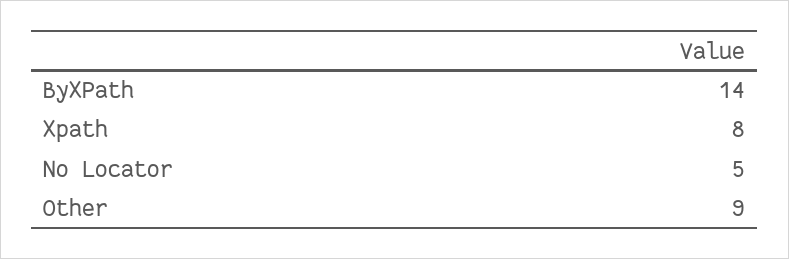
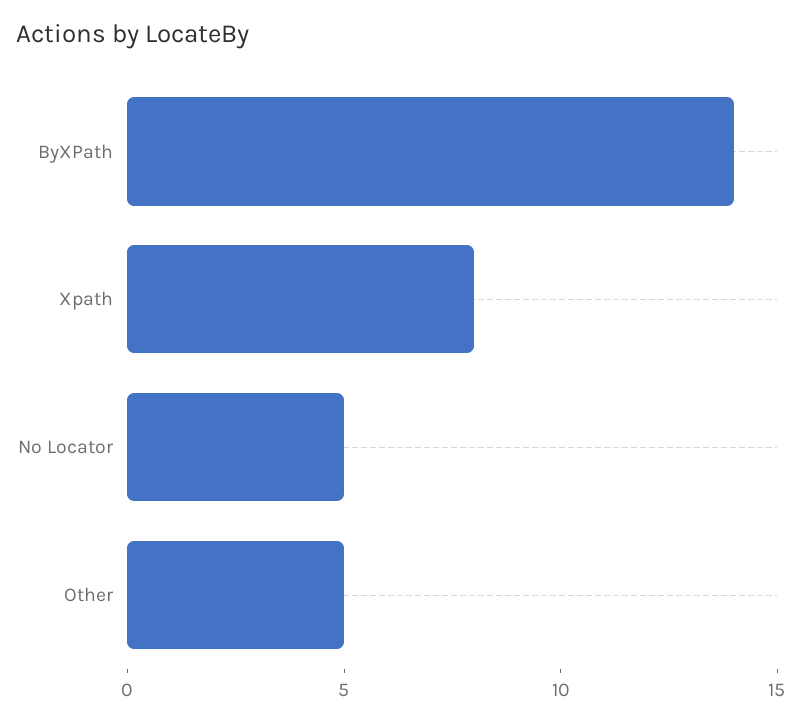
Other: 9 -> 5

